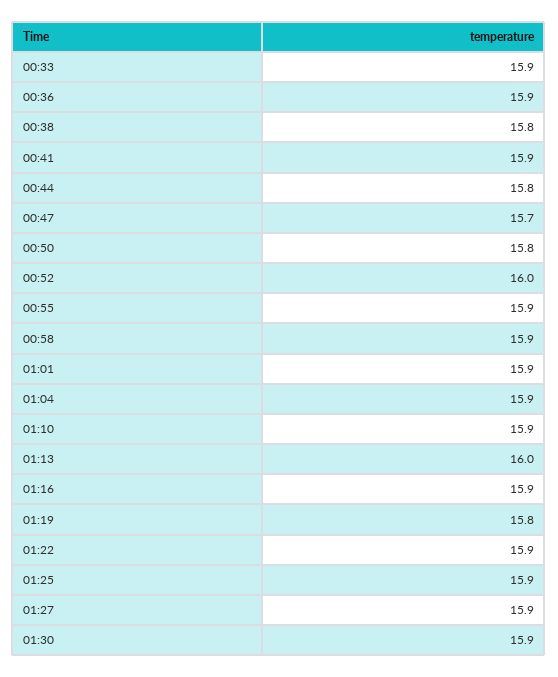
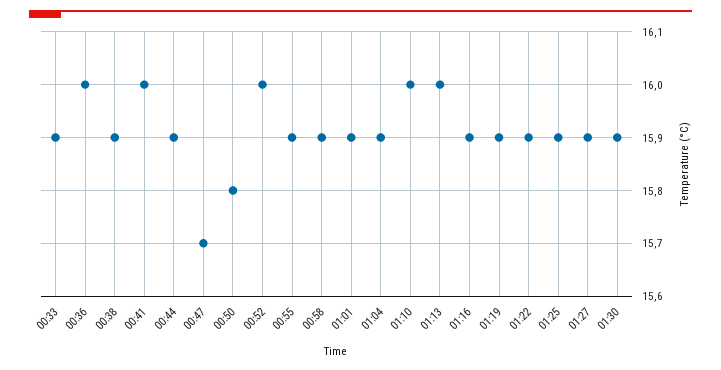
00:36: 15.9 -> 16
00:38: 15.8 -> 15.9
00:41: 15.9 -> 16
00:44: 15.8 -> 15.9
01:10: 15.9 -> 16
01:19: 15.8 -> 15.9

